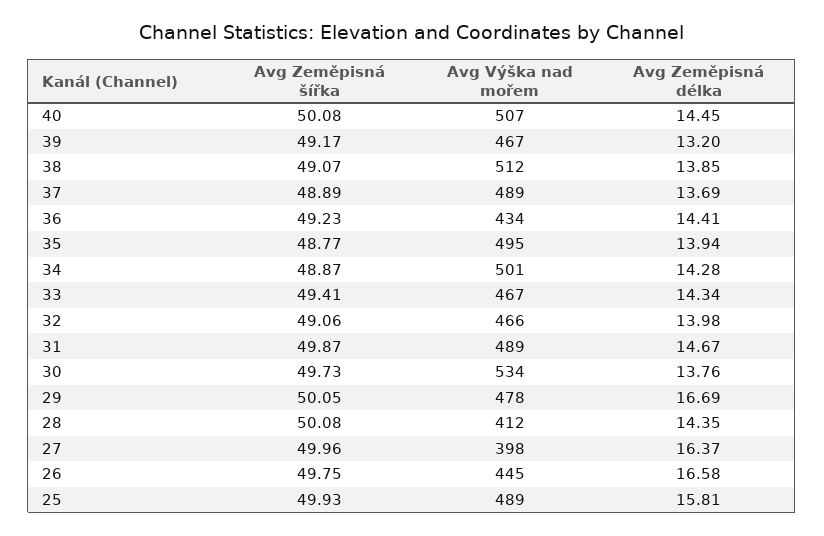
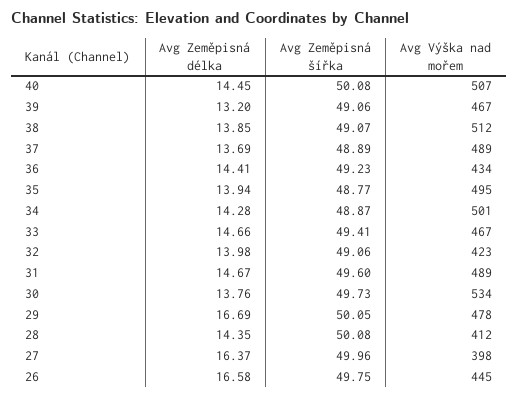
Avg Zeměpisná šířka, 39: 49.17 -> 49.06
Avg Zeměpisná délka, 33: 14.34 -> 14.66
Avg Výška nad mořem, 32: 466 -> 423
Avg Zeměpisná šířka, 31: 49.87 -> 49.6
Avg Zeměpisná šířka, 25: 49.93 -> none
Avg Výška nad mořem, 25: 489 -> none
Avg Zeměpisná délka, 25: 15.81 -> none

